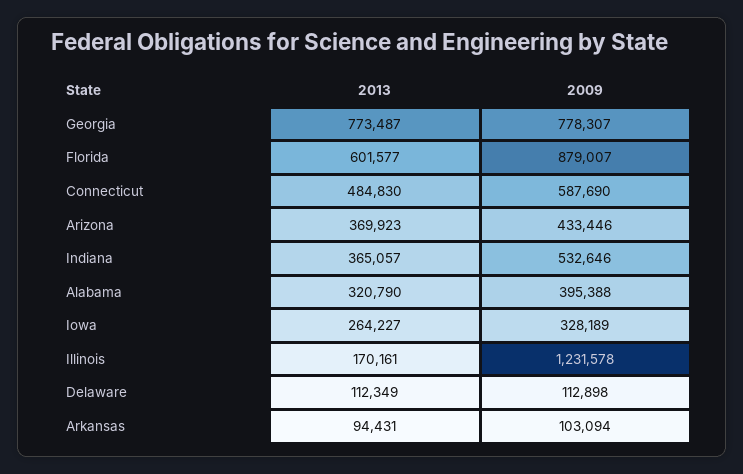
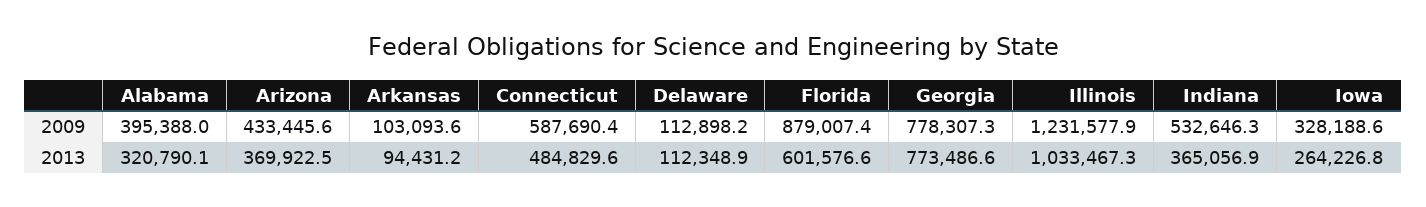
2013, Illinois: 170161 -> 1033467.3

